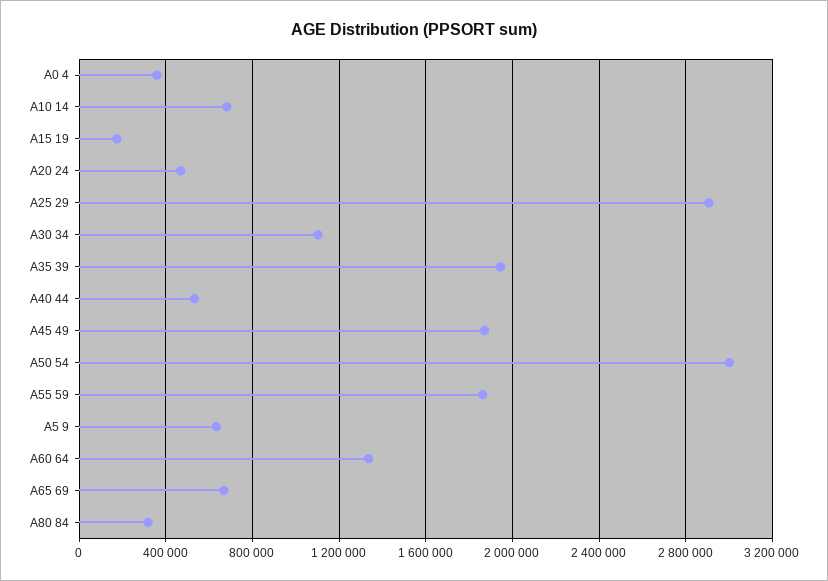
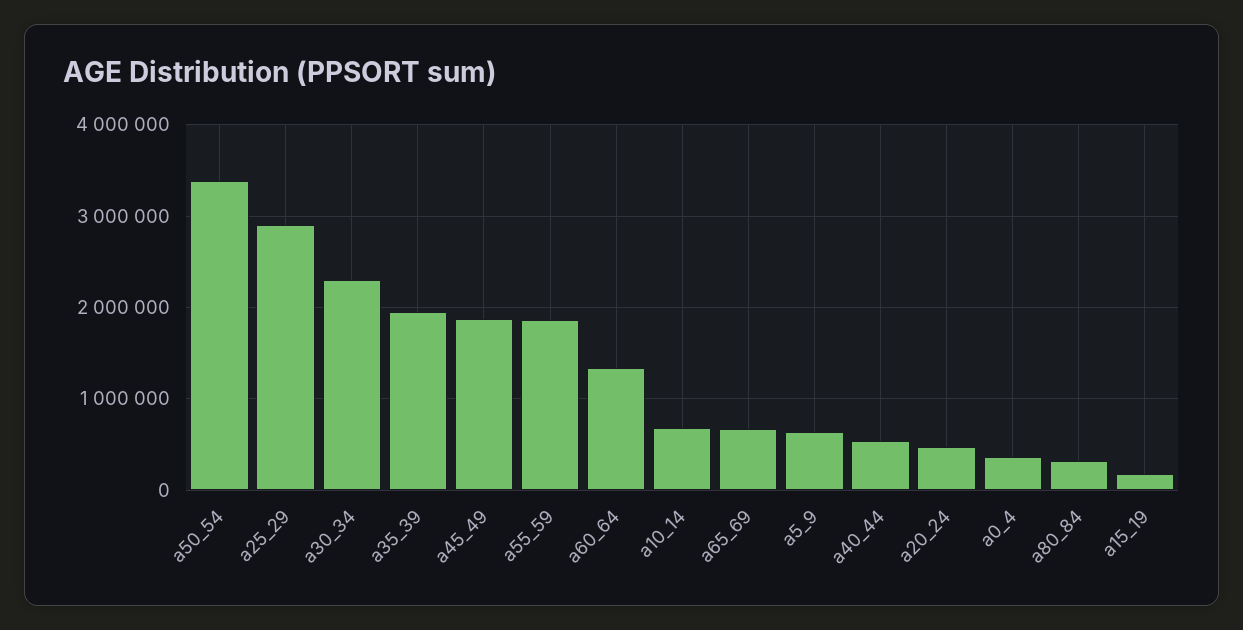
A30 34: 1100000 -> 2300000
A50 54: 3000000 -> 3400000

